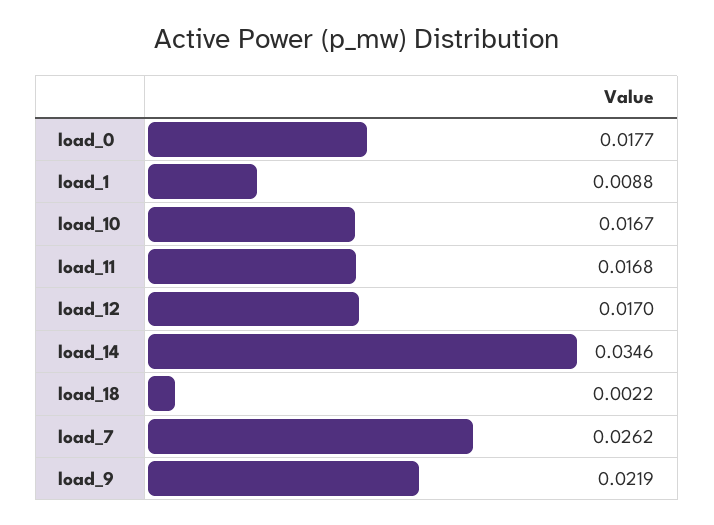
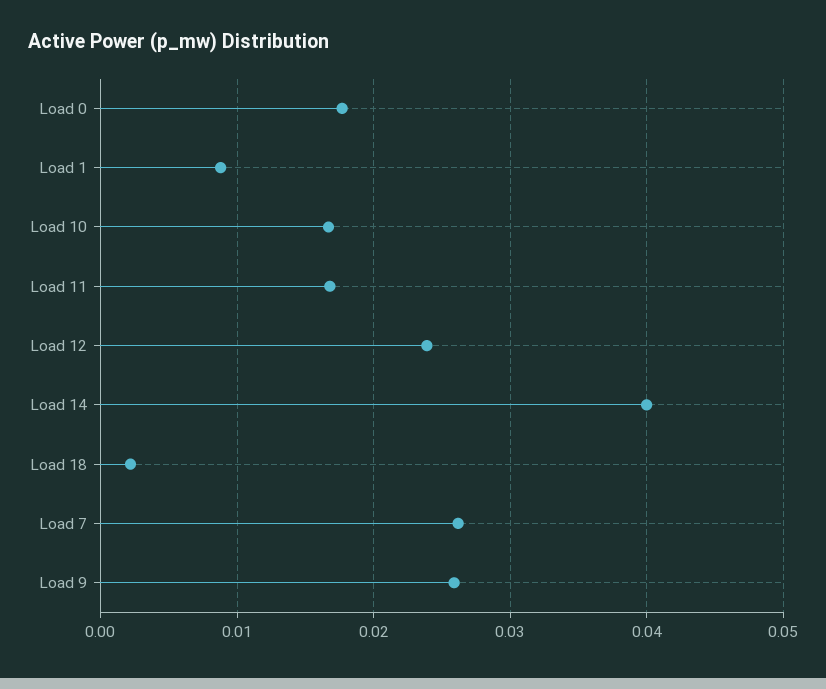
load_12: 0.017 -> 0.024
load_14: 0.0346 -> 0.04
load_9: 0.0219 -> 0.026

